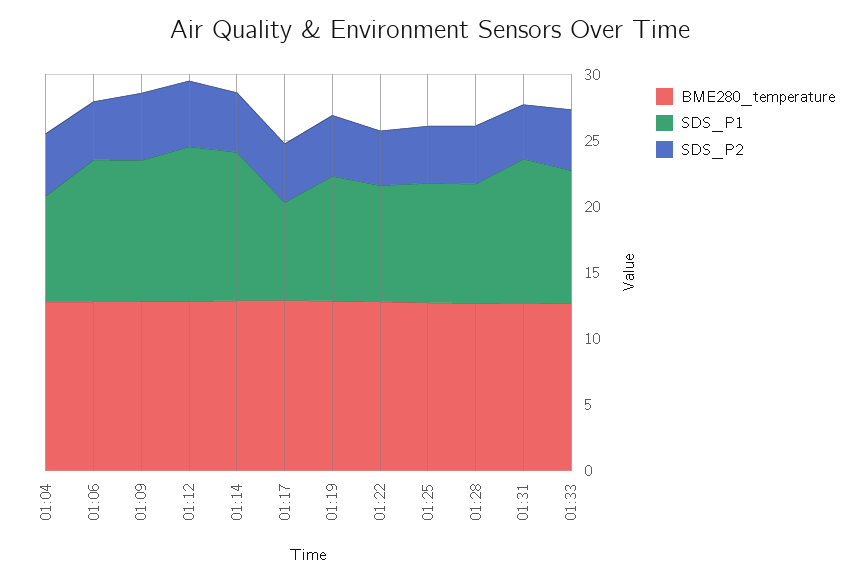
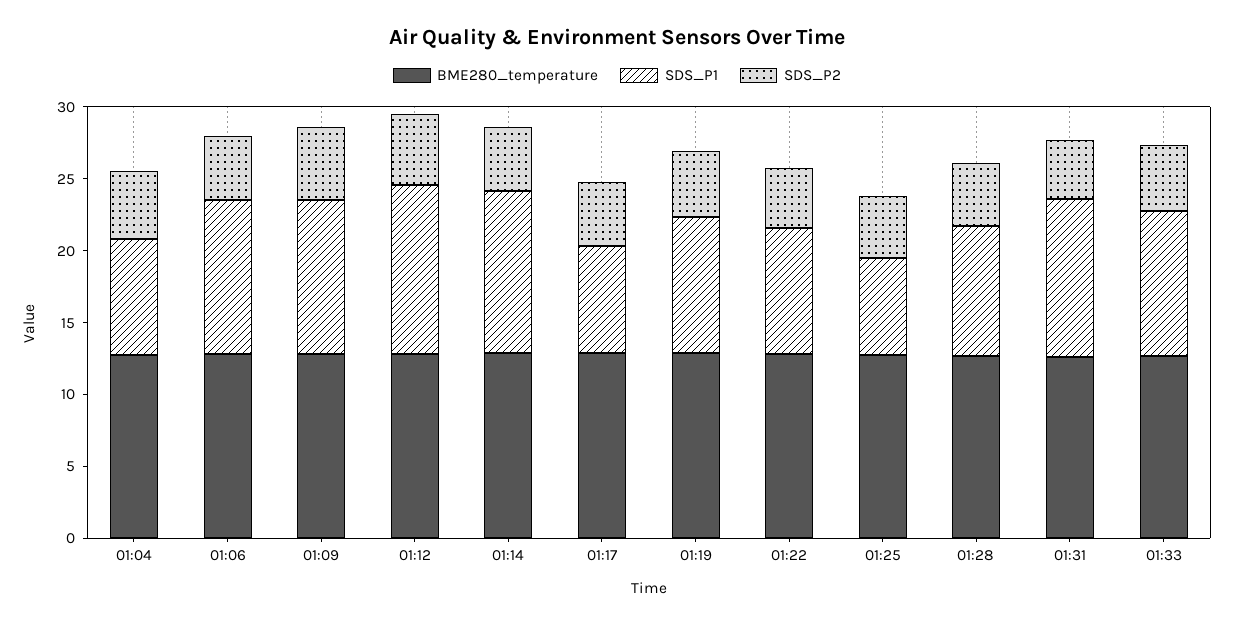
SDS_P1, 01:25: 9 -> 7

